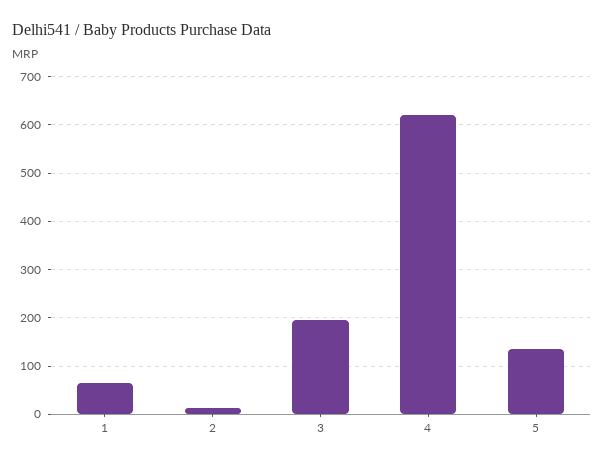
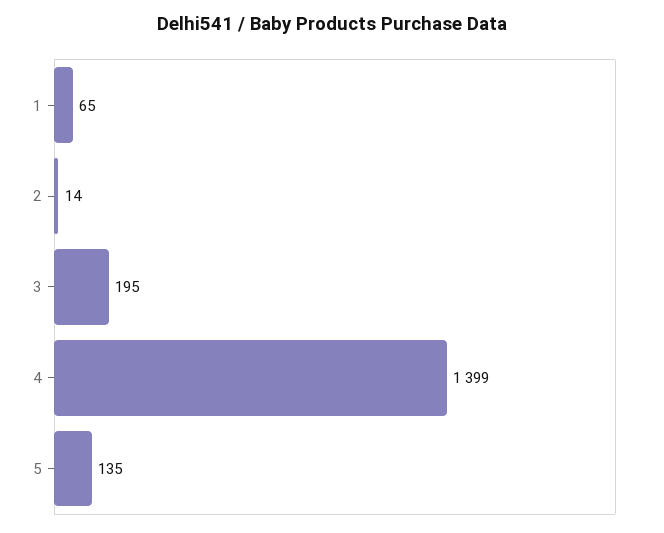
4: 620 -> 1399

